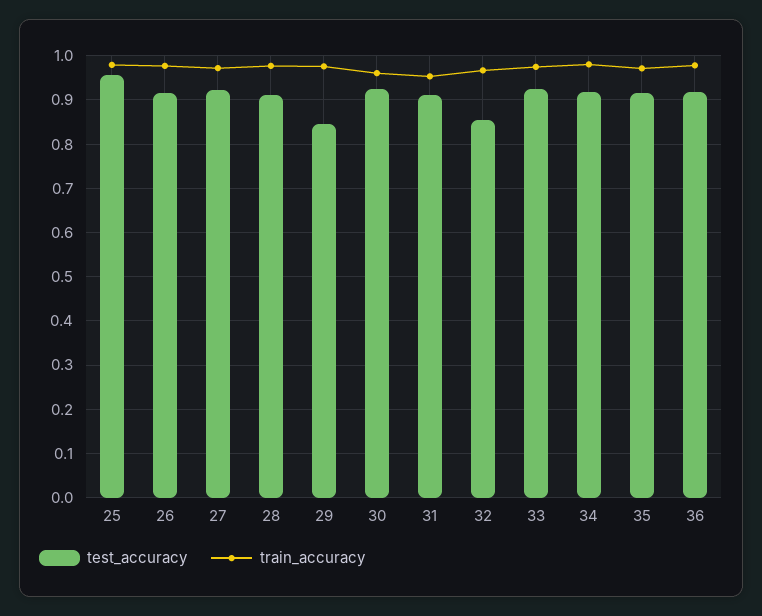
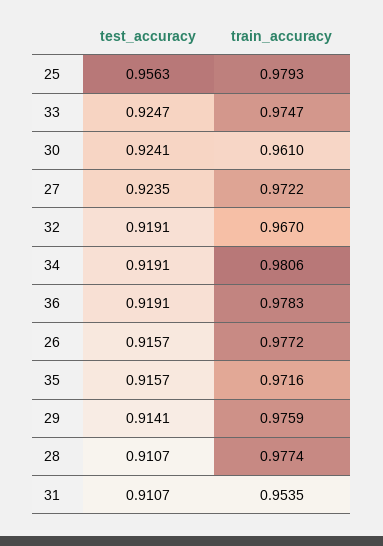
test_accuracy, 29: 0.84 -> 0.9141
test_accuracy, 32: 0.86 -> 0.9191

